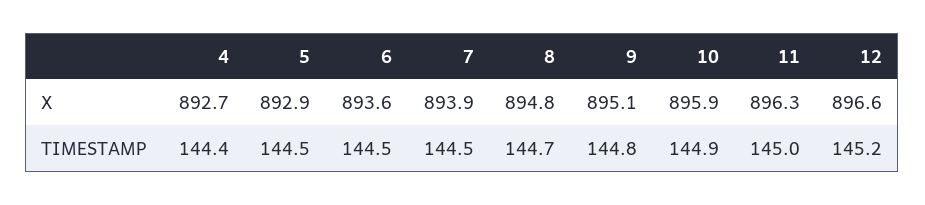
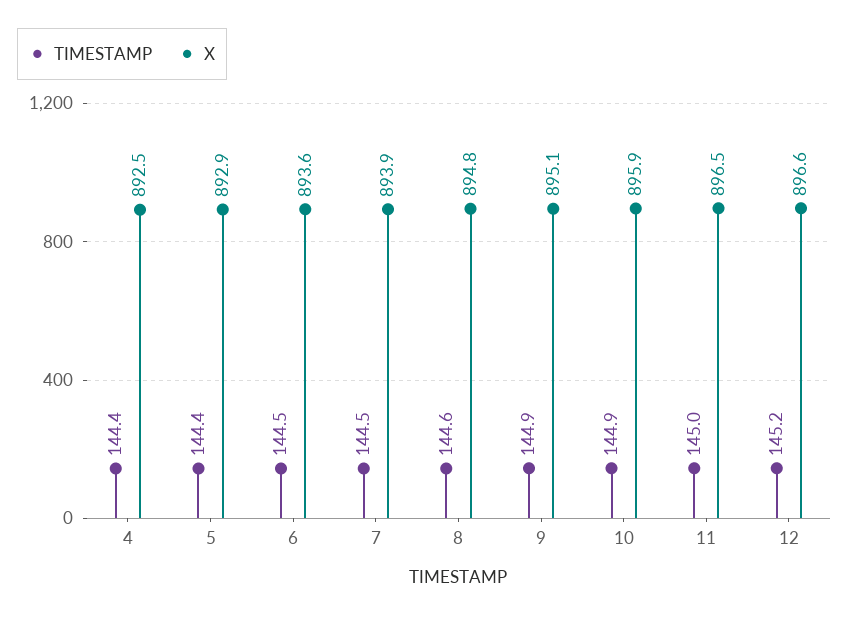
X, 4: 892.7 -> 892.5
X, 11: 896.3 -> 896.5
TIMESTAMP, 5: 144.5 -> 144.4
TIMESTAMP, 8: 144.7 -> 144.6
TIMESTAMP, 9: 144.8 -> 144.9

